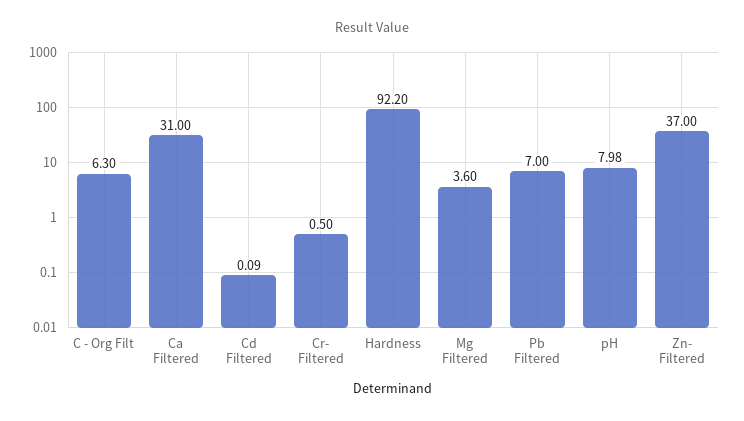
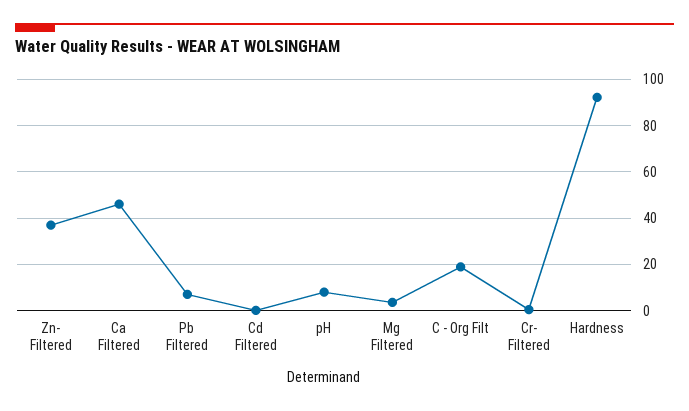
C - Org Filt: 6.3 -> 20
Ca Filtered: 31 -> 45

